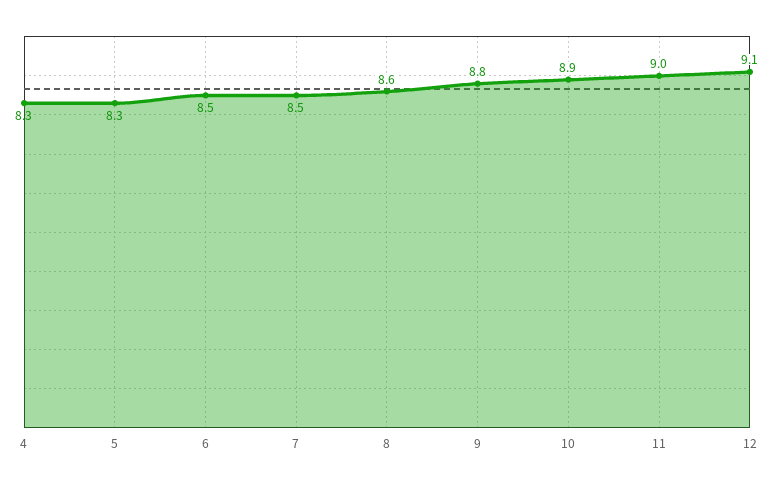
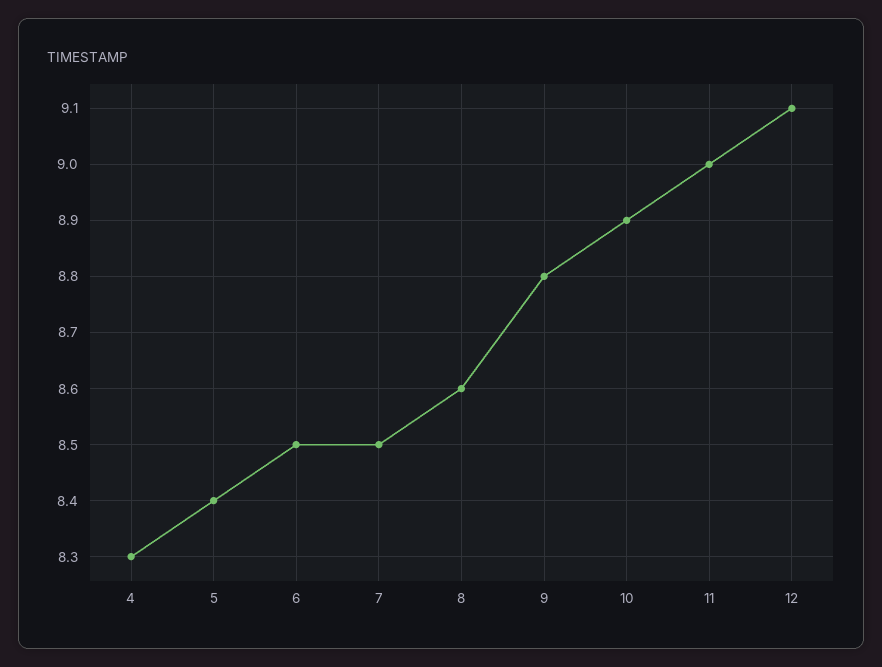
5: 8.3 -> 8.4

